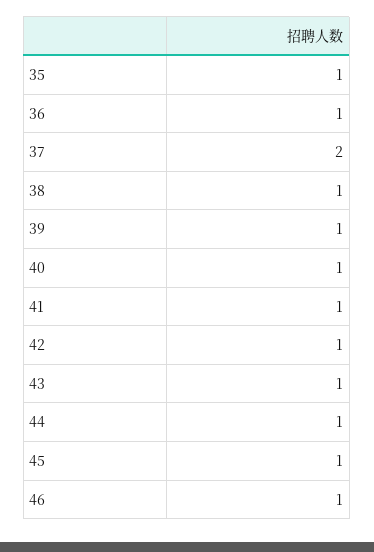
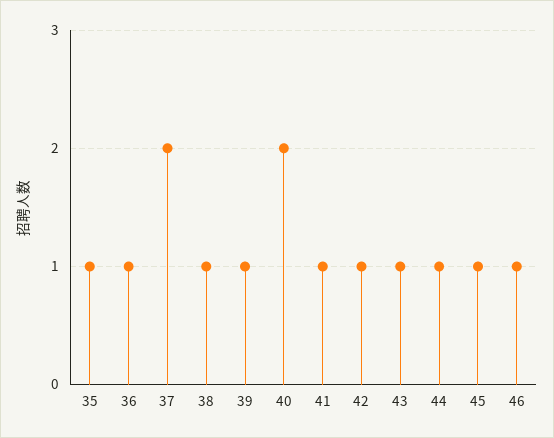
40: 1 -> 2

